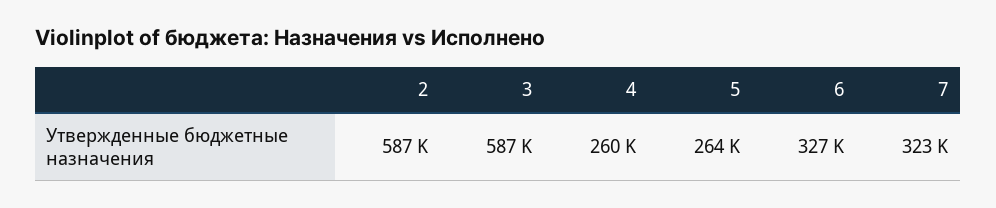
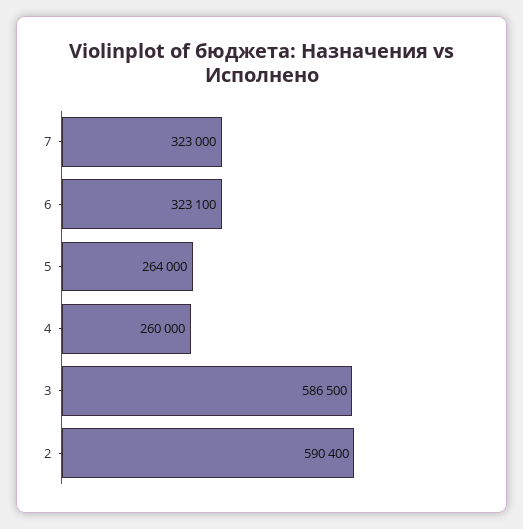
2: 587000 -> 590400
6: 327000 -> 323100

